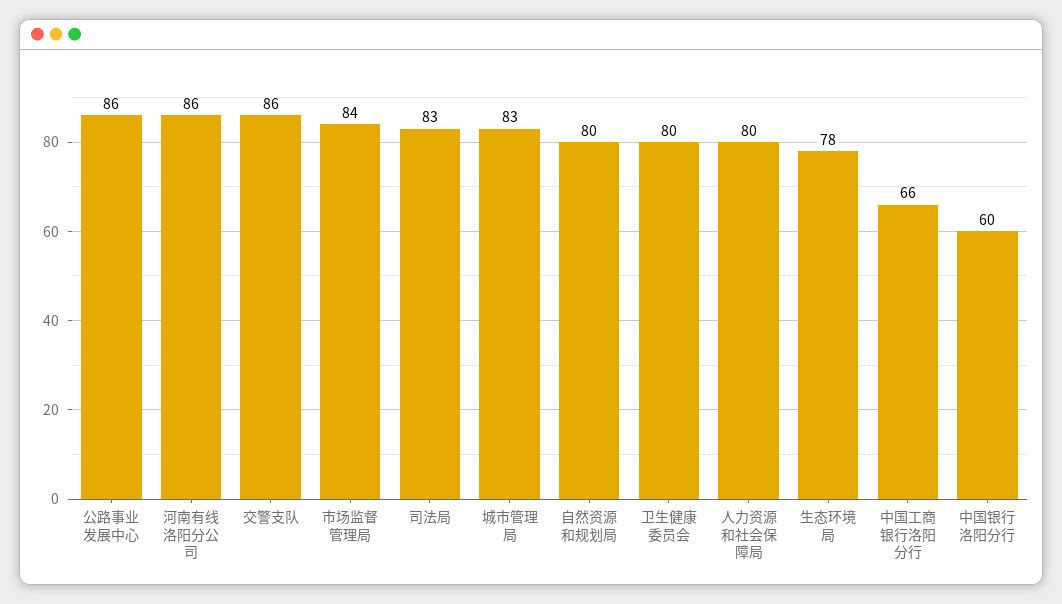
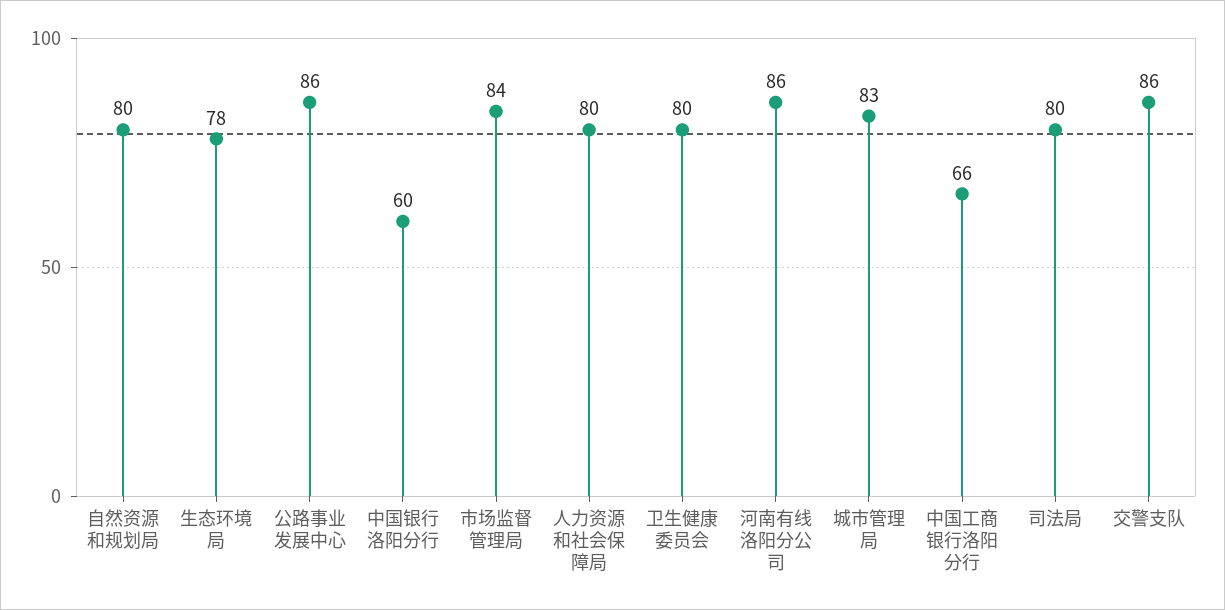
司法局: 83 -> 80

